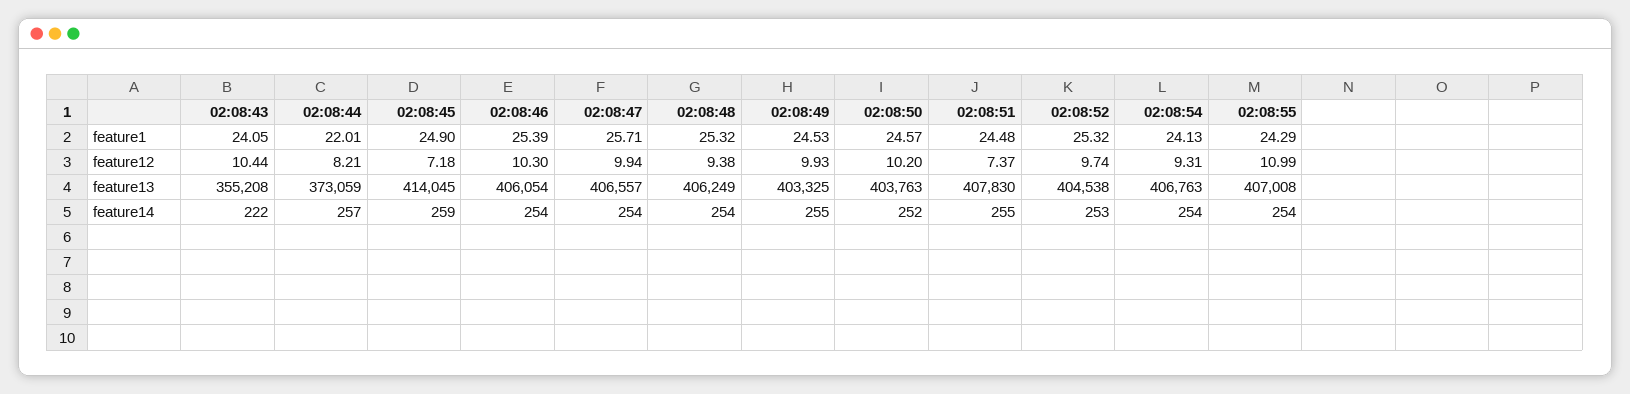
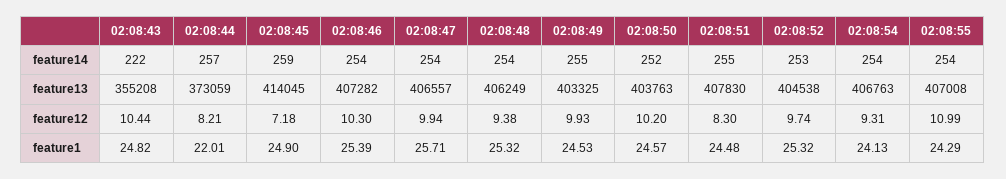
02:08:43, feature1: 24.05 -> 24.82
02:08:51, feature12: 7.37 -> 8.3
02:08:46, feature13: 406054 -> 407282

